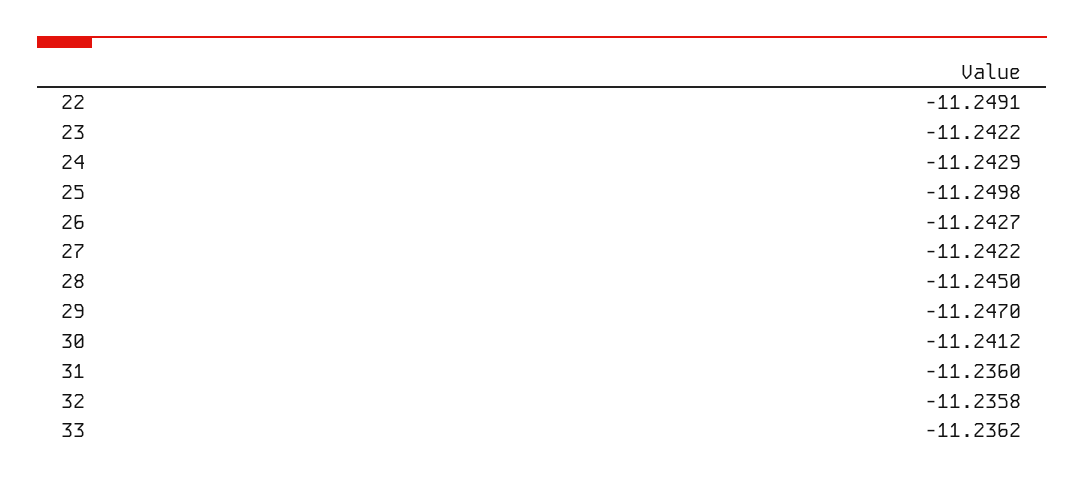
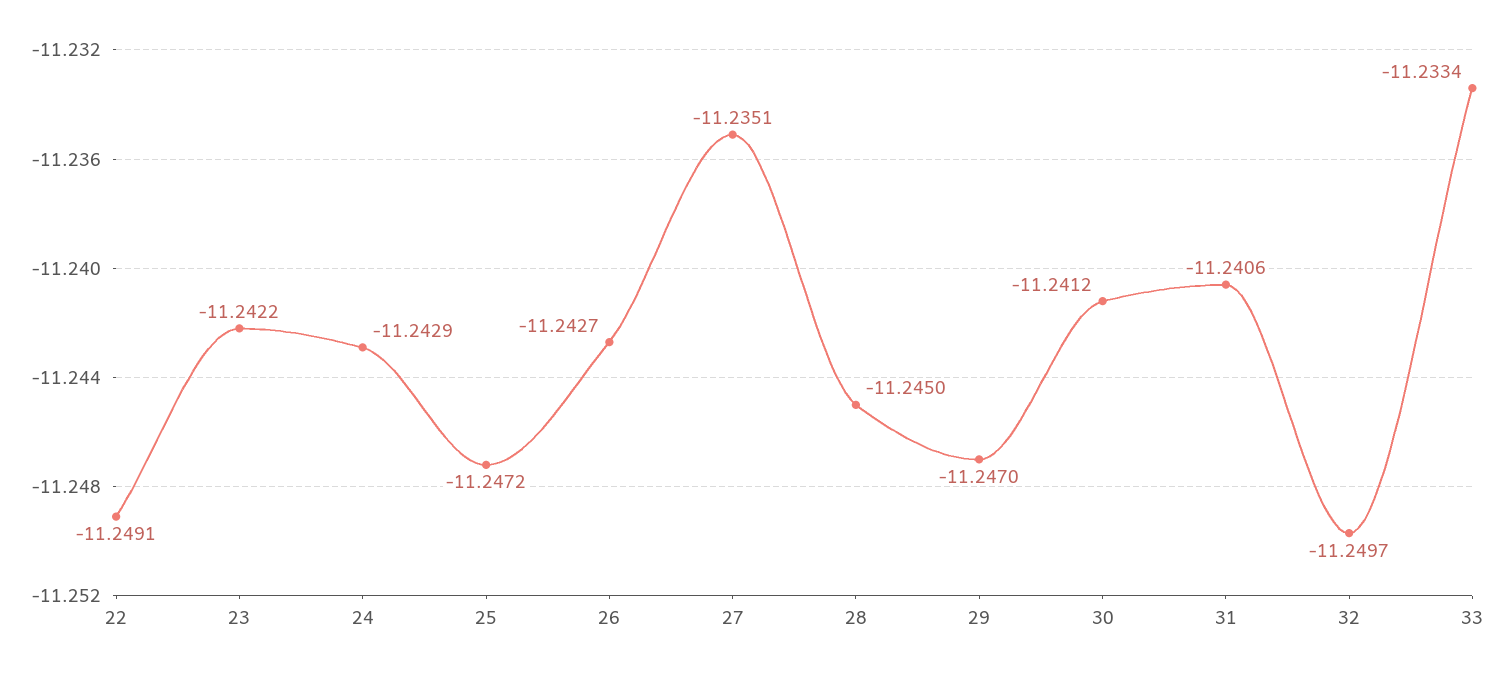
25: -11.2498 -> -11.2472
27: -11.2422 -> -11.2351
31: -11.236 -> -11.2406
32: -11.2358 -> -11.2497
33: -11.2362 -> -11.2334

